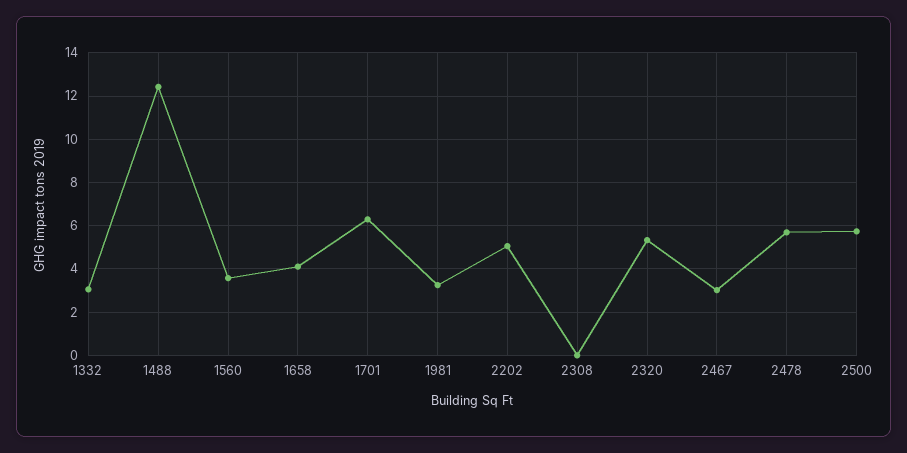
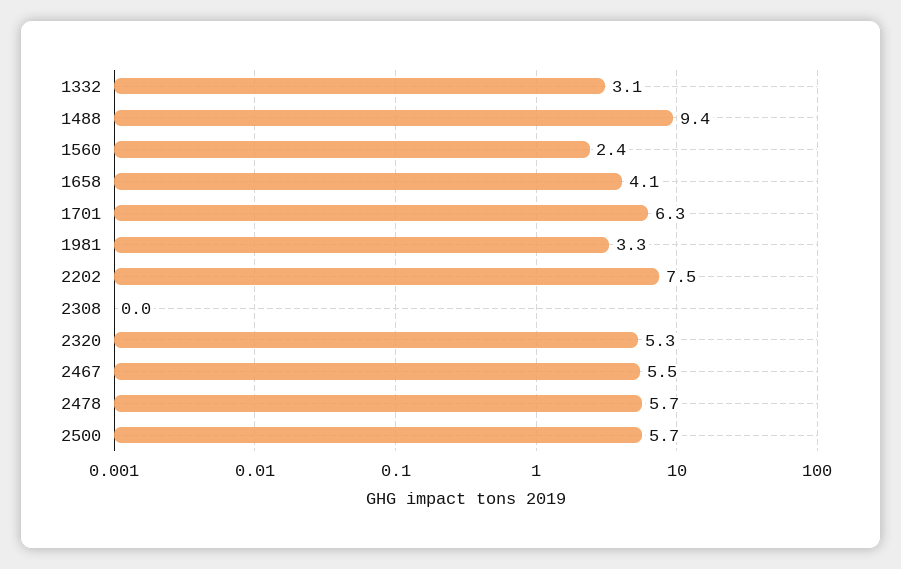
1488: 12.5 -> 9.4
1560: 3.5 -> 2.4
2202: 5 -> 7.5
2467: 3 -> 5.5

